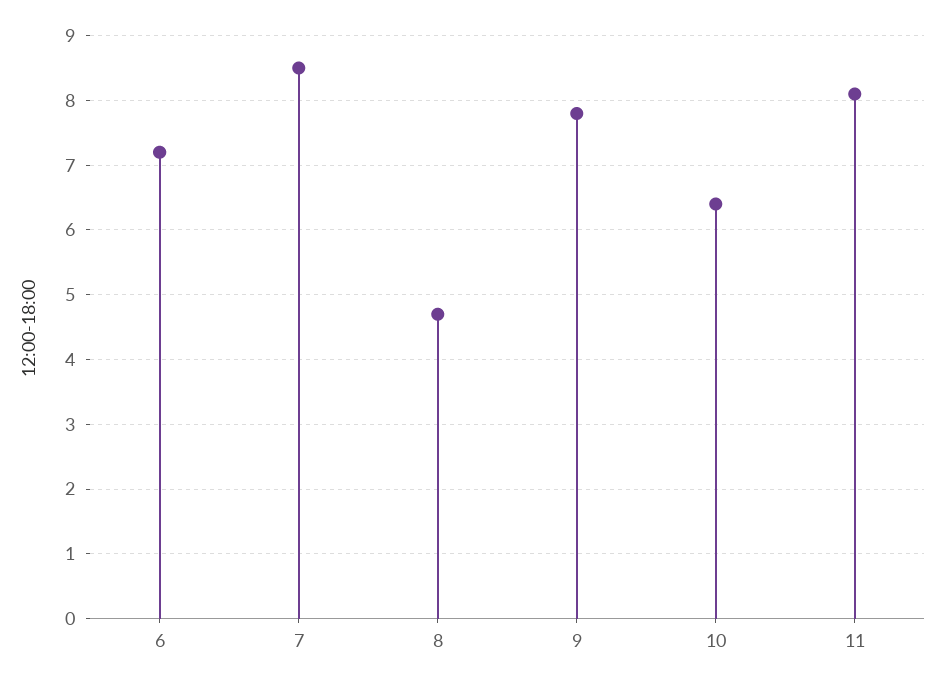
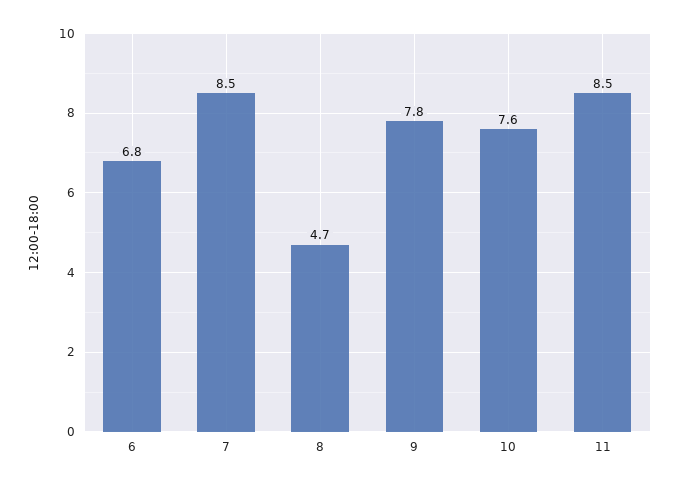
6: 7.2 -> 6.8
10: 6.4 -> 7.6
11: 8.1 -> 8.5

